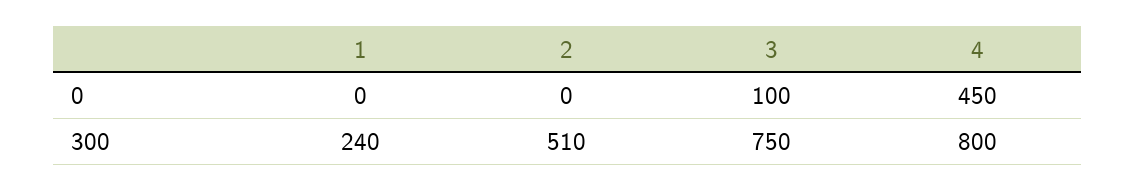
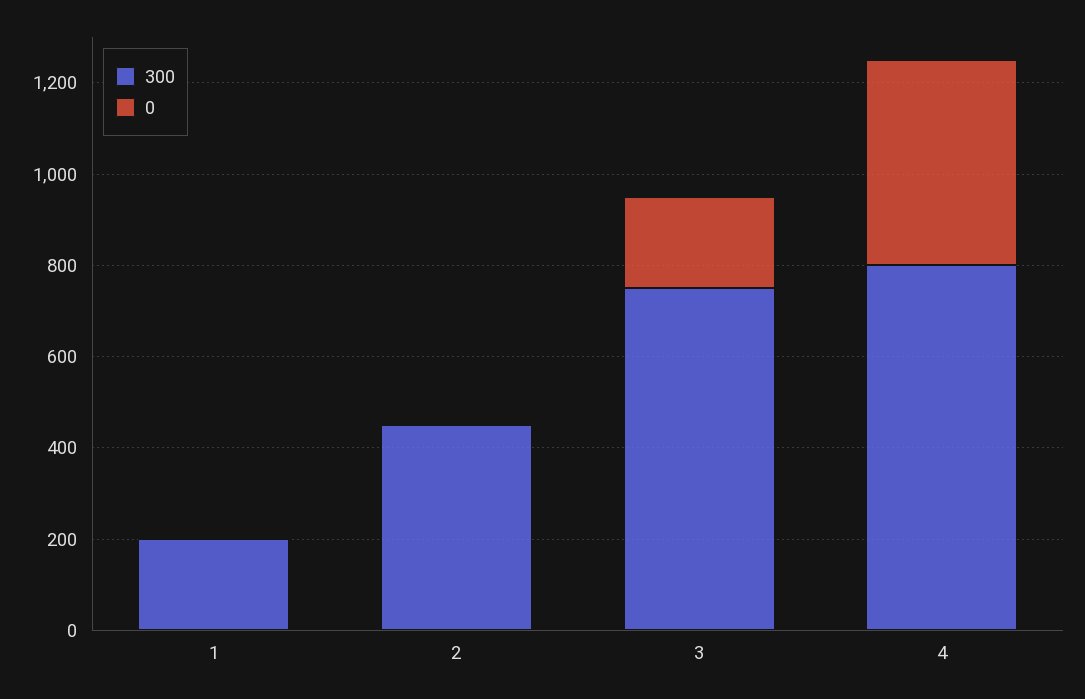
0, 3: 100 -> 200
300, 1: 240 -> 200
300, 2: 510 -> 450

